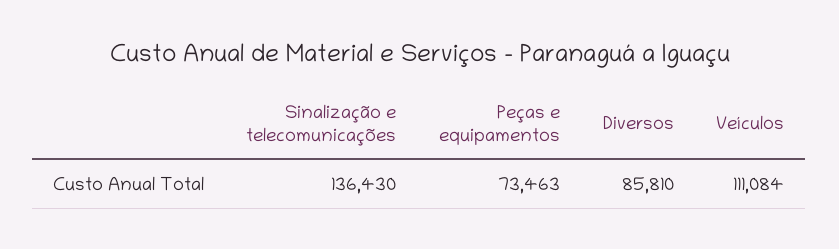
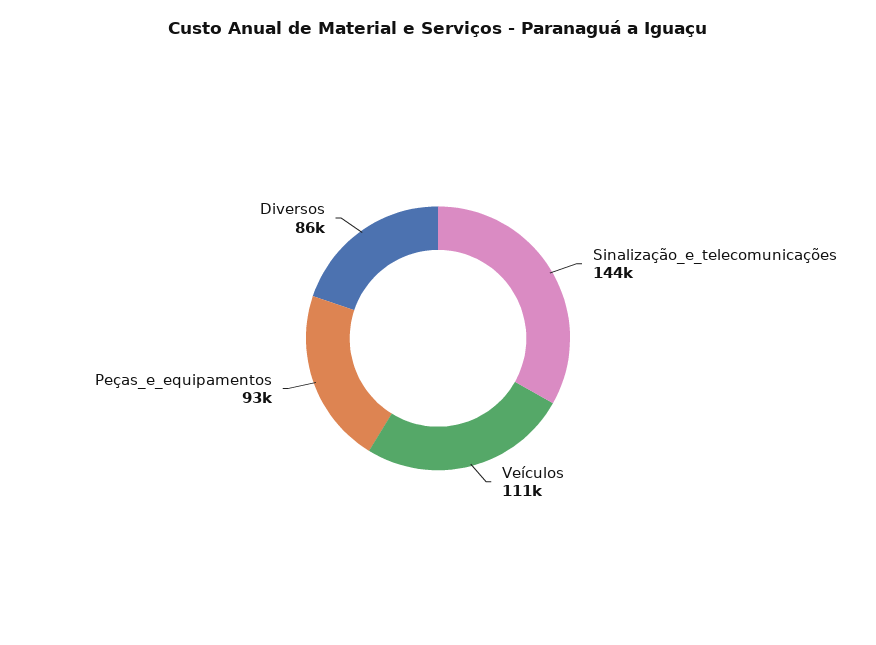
Sinalização e telecomunicações: 136430 -> 144000
Peças e equipamentos: 73463 -> 93000

